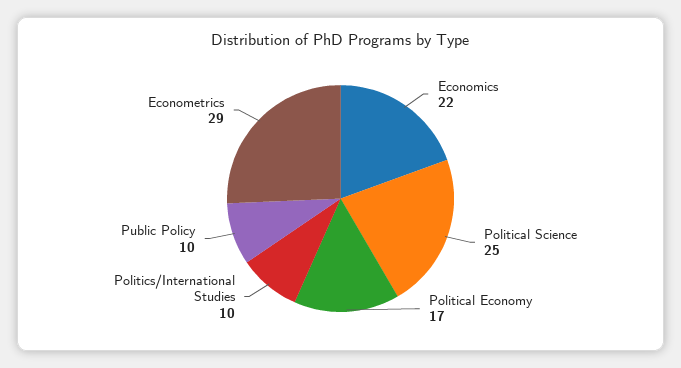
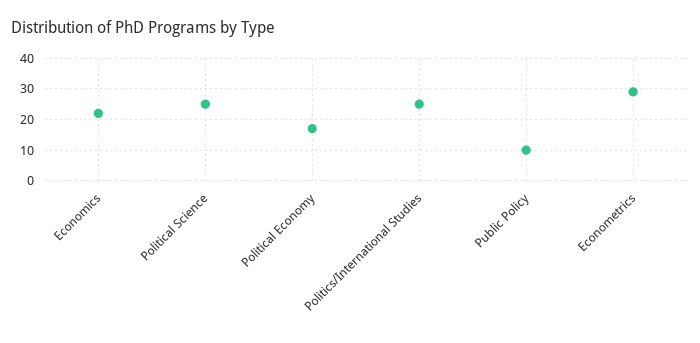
Politics/International Studies: 10 -> 25

